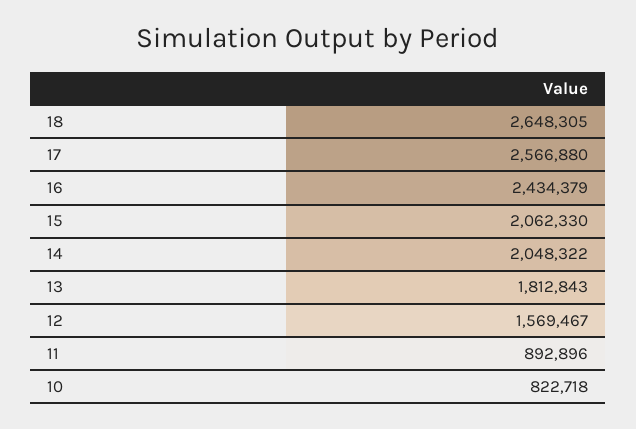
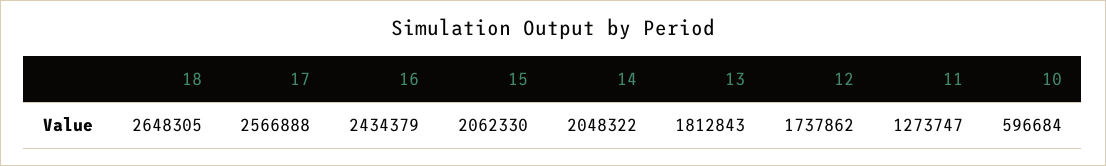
17: 2566880 -> 2566888
12: 1569467 -> 1737862
11: 892896 -> 1273747
10: 822718 -> 596684

